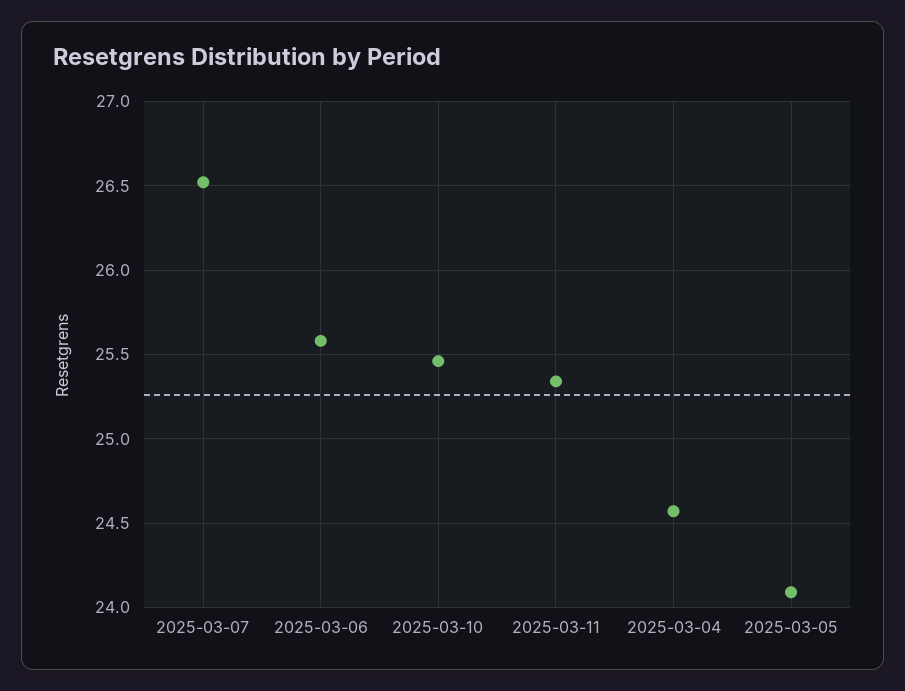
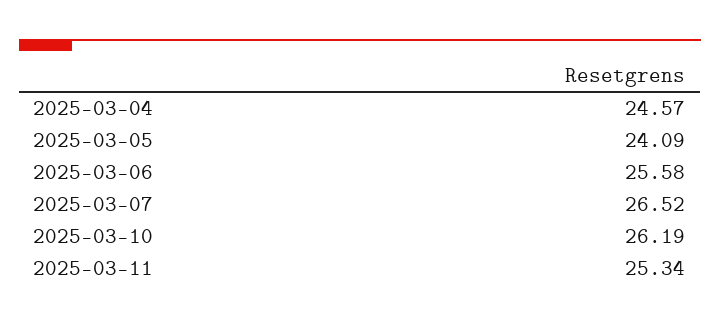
2025-03-10: 25.45 -> 26.19

